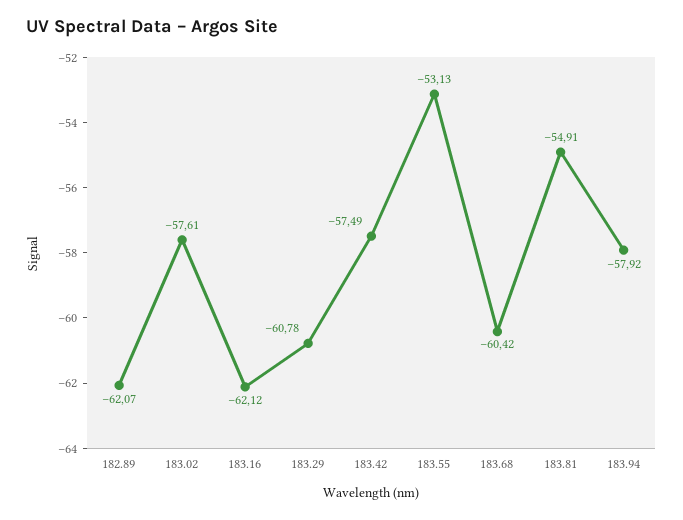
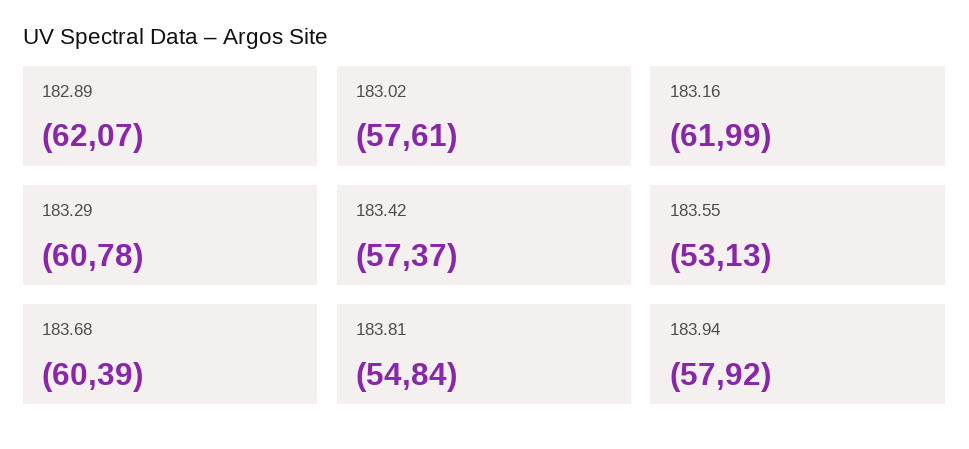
183.16: -62.12 -> -61.99
183.42: -57.49 -> -57.37
183.68: -60.42 -> -60.39
183.81: -54.91 -> -54.84

